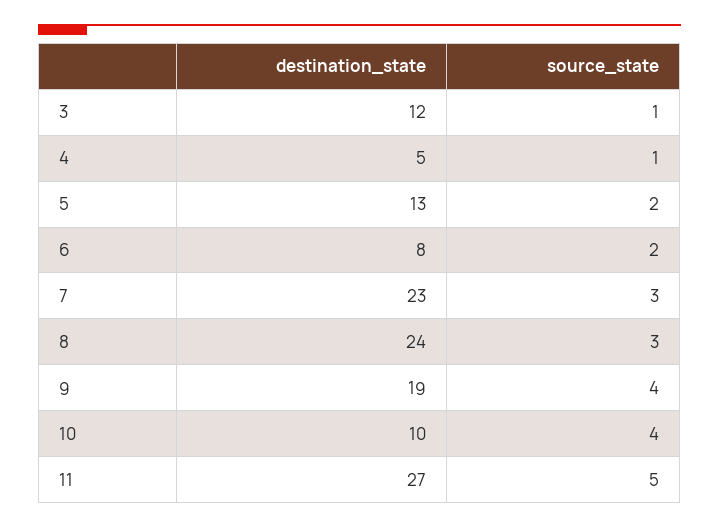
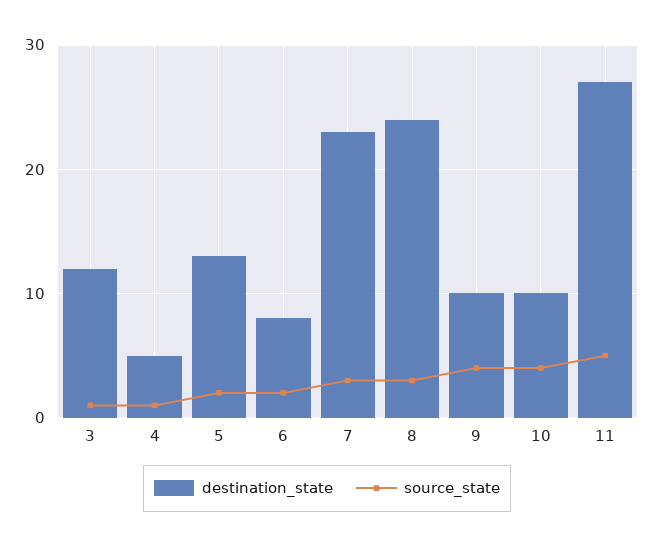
destination_state, 9: 19 -> 10

